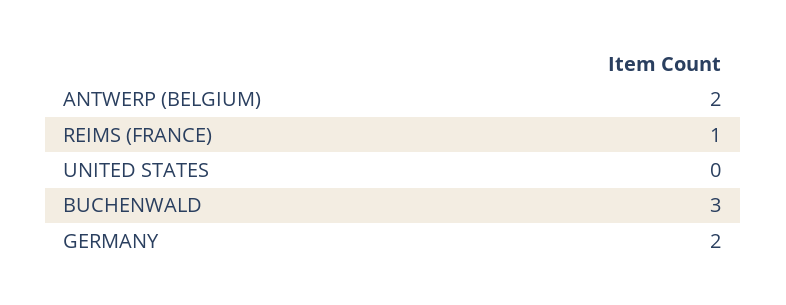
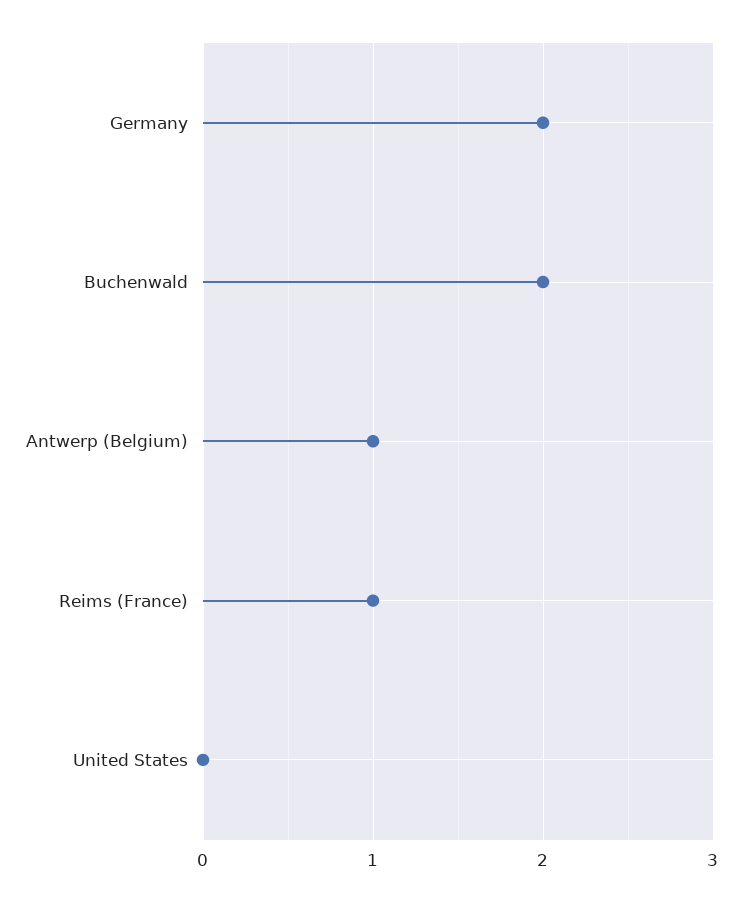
ANTWERP (BELGIUM): 2 -> 1
BUCHENWALD: 3 -> 2

